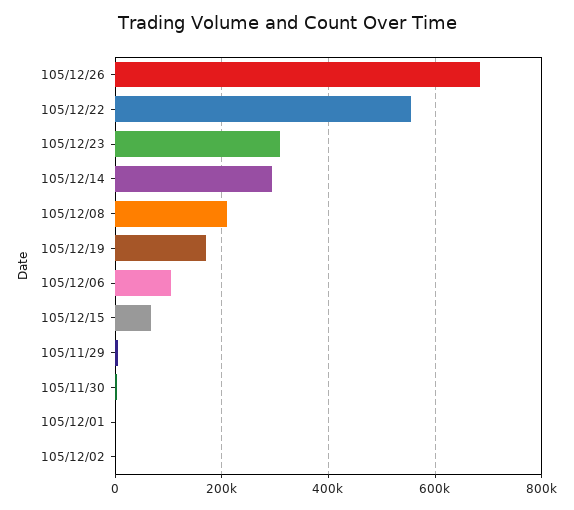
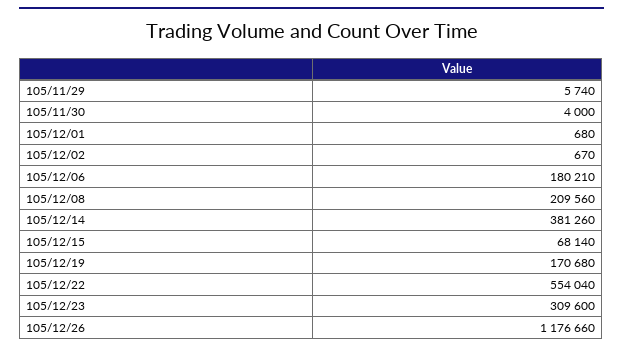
105/12/26: 680000 -> 1176660
105/12/14: 300000 -> 381260
105/12/06: 100000 -> 180210

